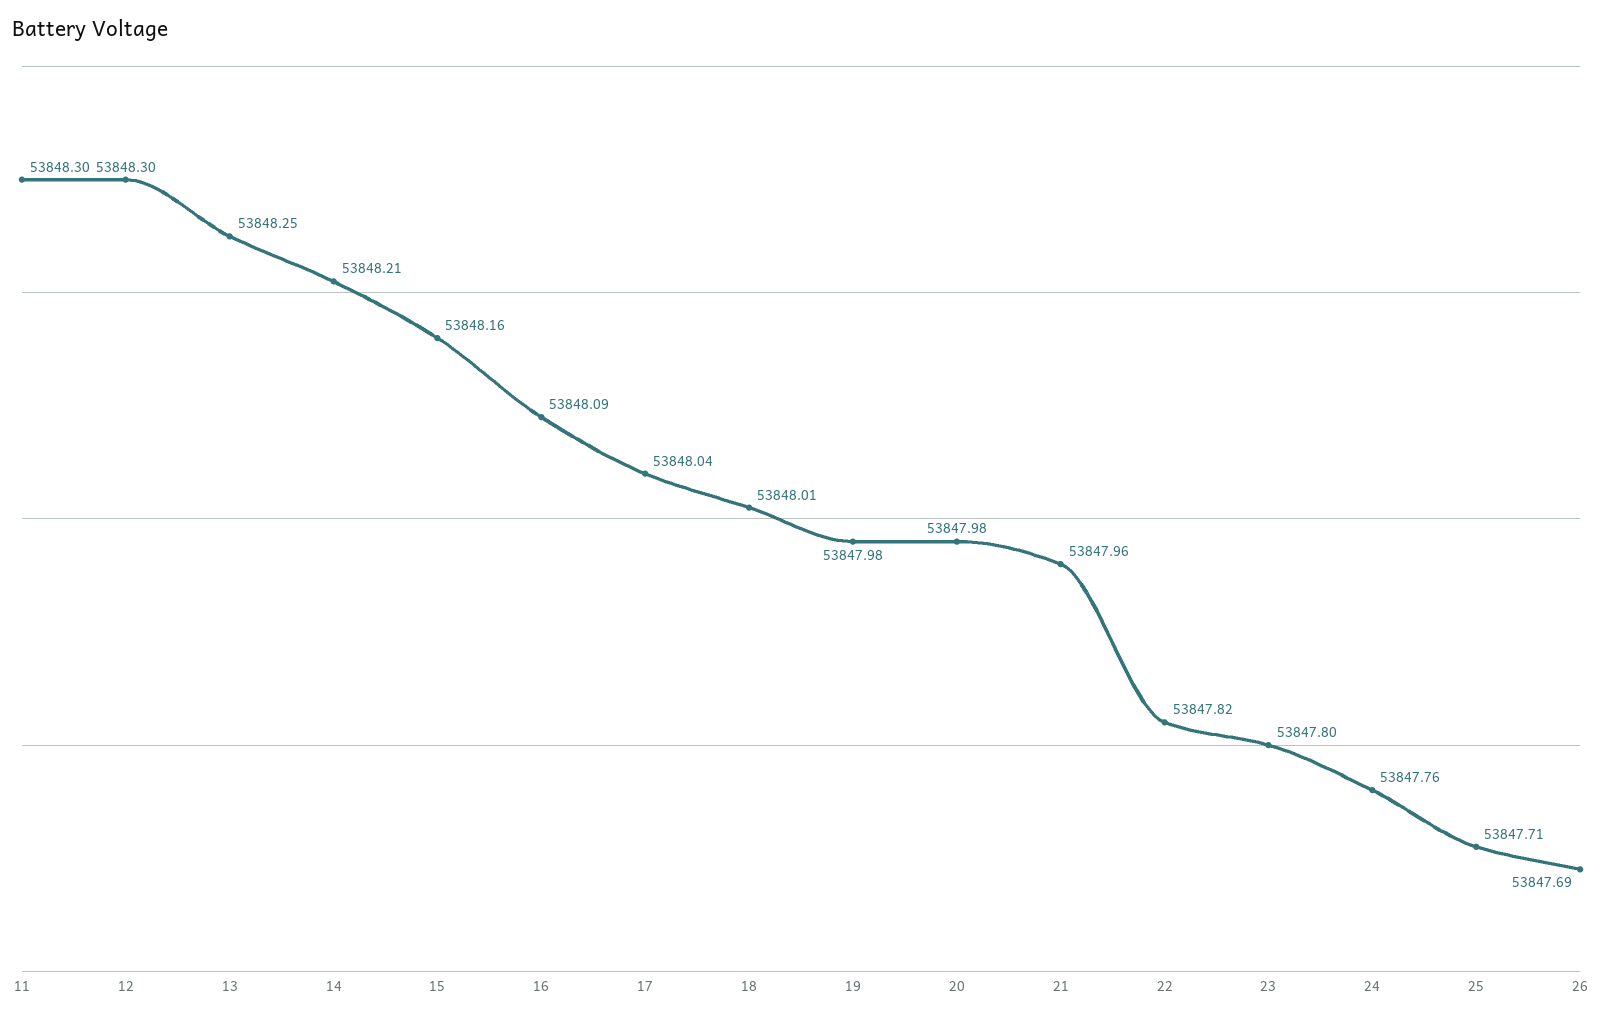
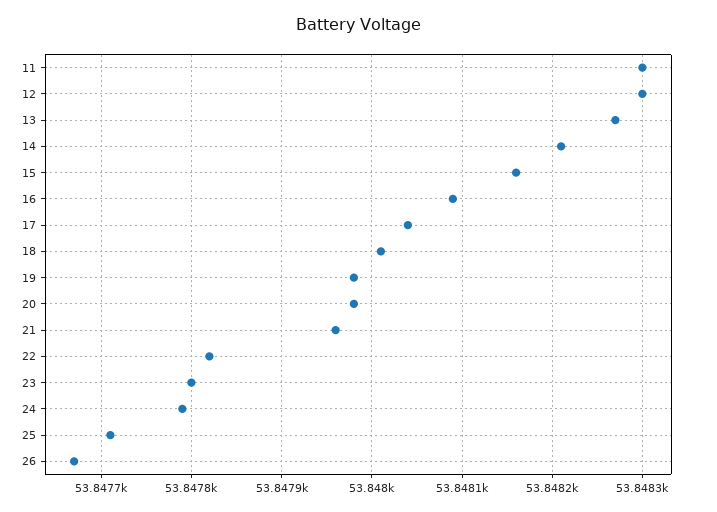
13: 53848.25 -> 53848.27
24: 53847.76 -> 53847.79
26: 53847.69 -> 53847.67

